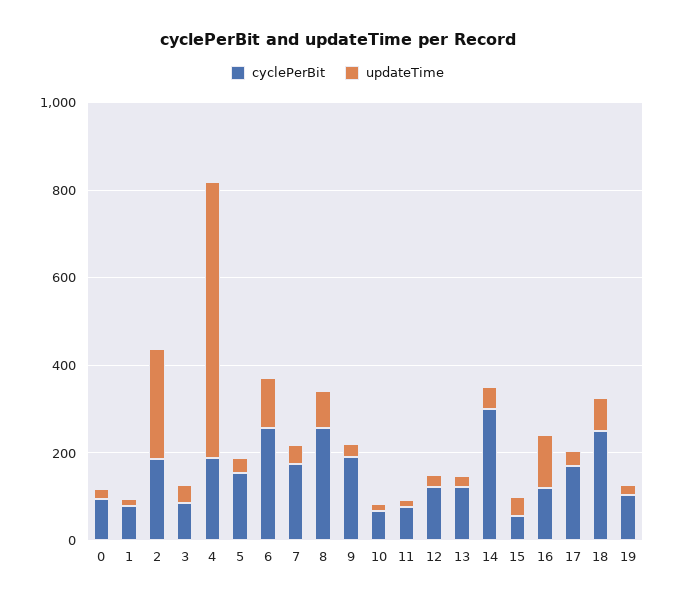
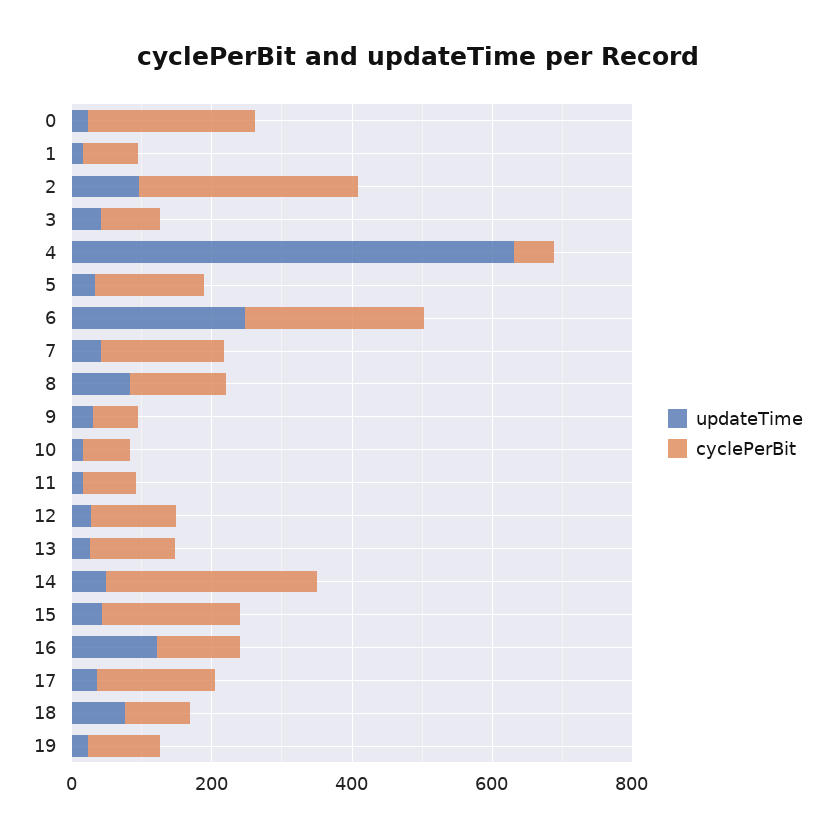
cyclePerBit, 0: 100 -> 250
cyclePerBit, 2: 200 -> 300
updateTime, 2: 250 -> 100
cyclePerBit, 4: 200 -> 50
updateTime, 6: 100 -> 250
cyclePerBit, 8: 250 -> 150
cyclePerBit, 9: 200 -> 50
cyclePerBit, 15: 50 -> 200
cyclePerBit, 18: 250 -> 100

